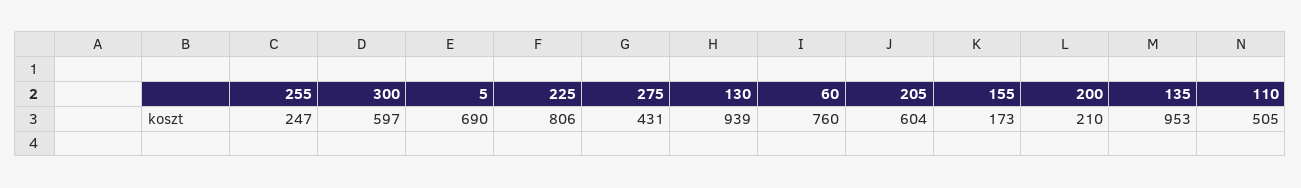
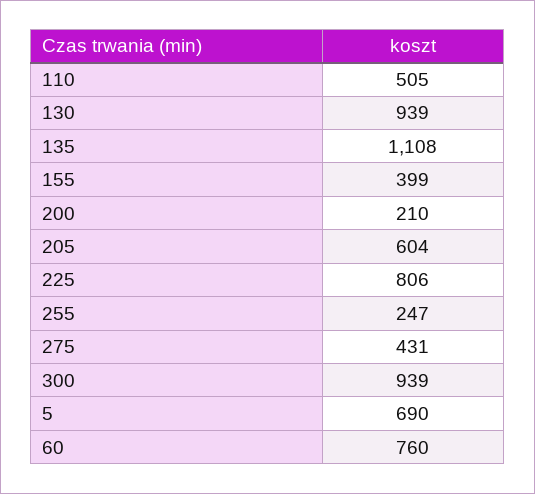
300: 597 -> 939
155: 173 -> 399
135: 953 -> 1108

